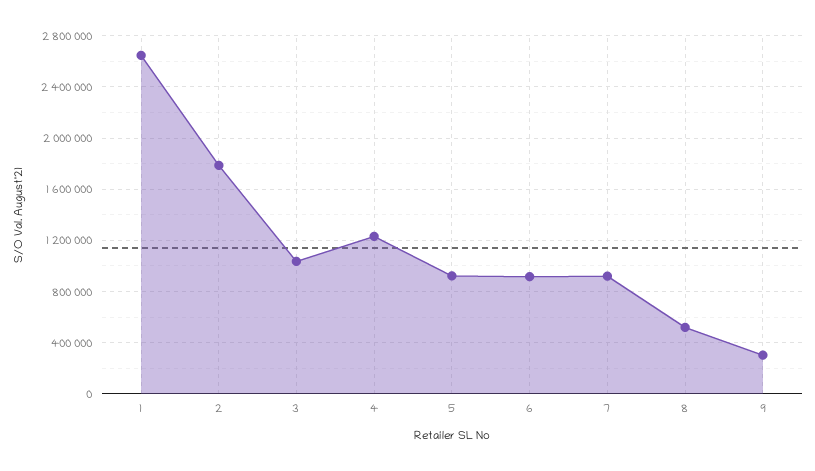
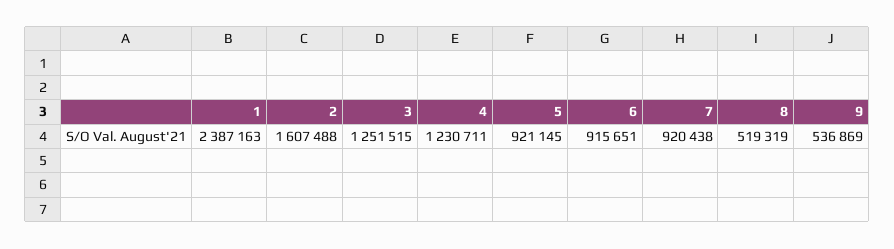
1: 2650000 -> 2387163
2: 1800000 -> 1607488
3: 1050000 -> 1251515
9: 300000 -> 536869

